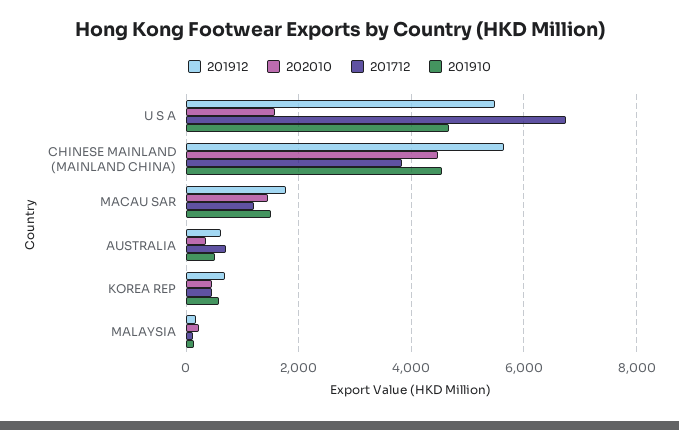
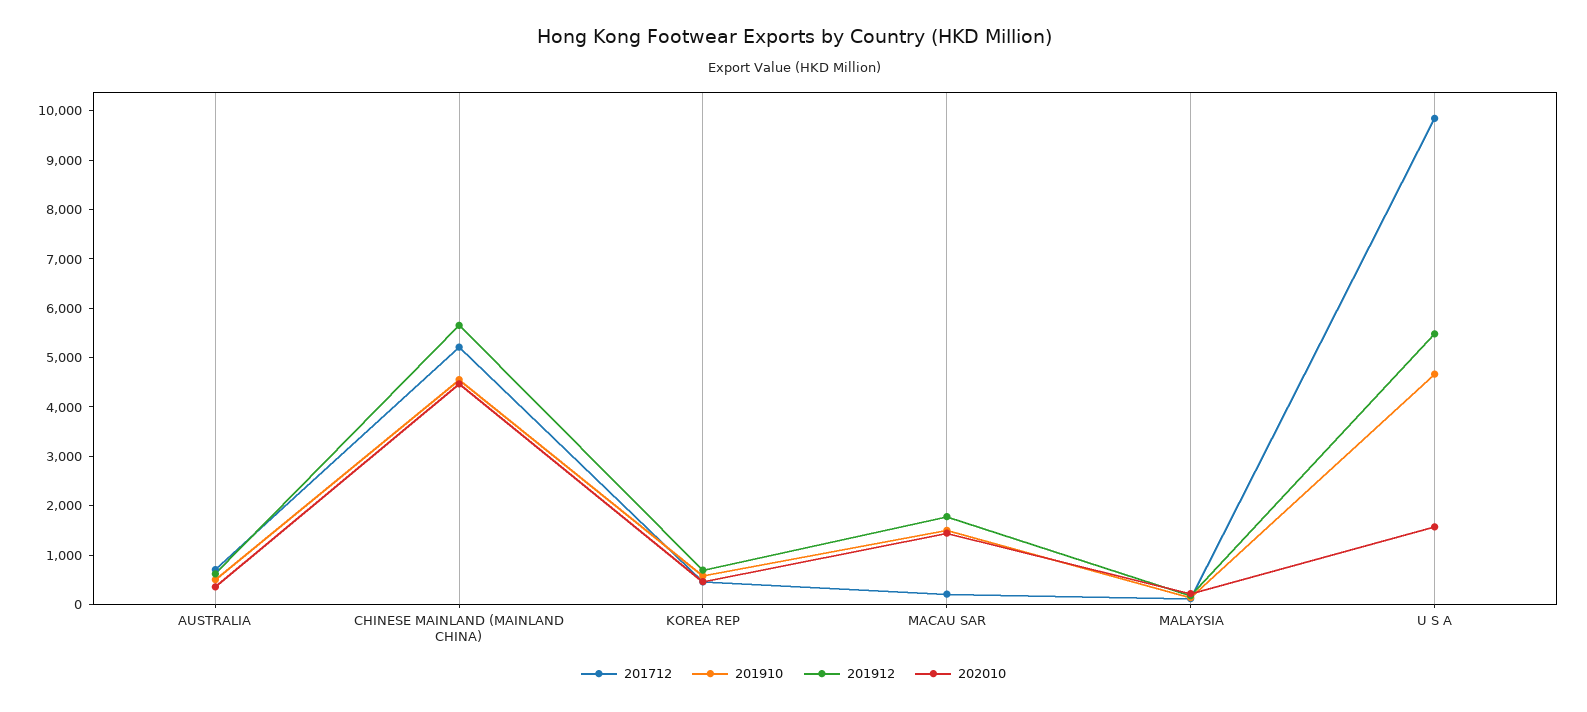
201712, U S A: 6800 -> 9800
201712, CHINESE MAINLAND (MAINLAND CHINA): 3800 -> 5200
201712, MACAU SAR: 1200 -> 200

